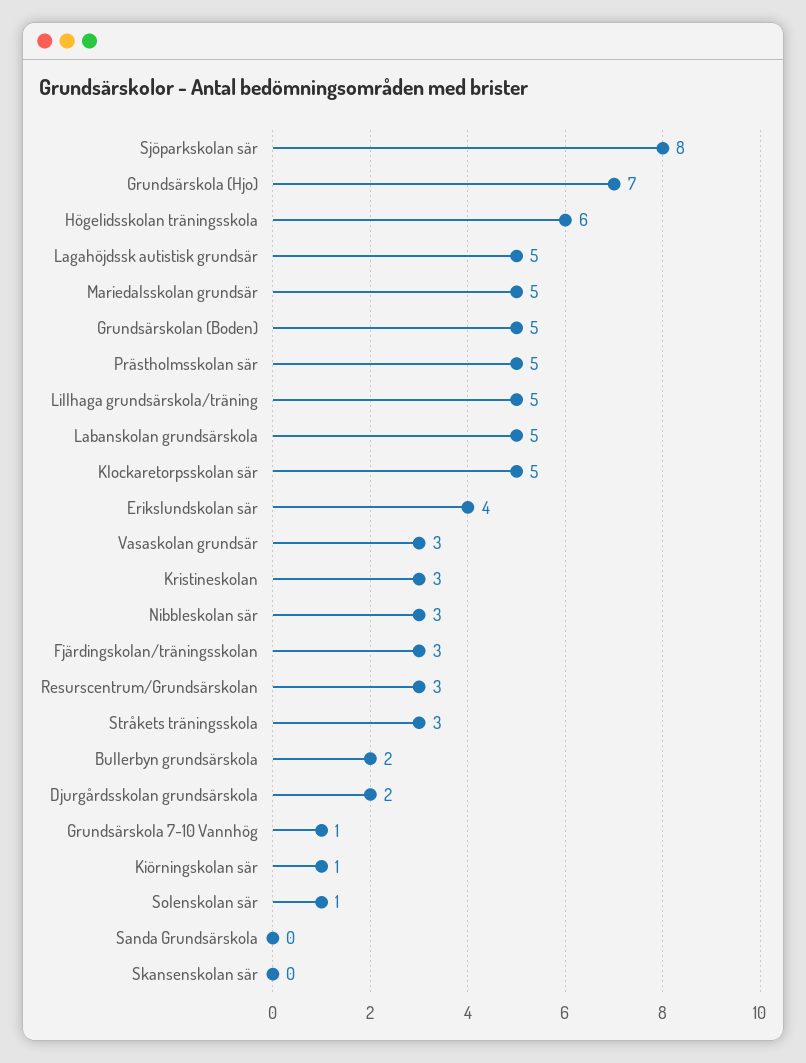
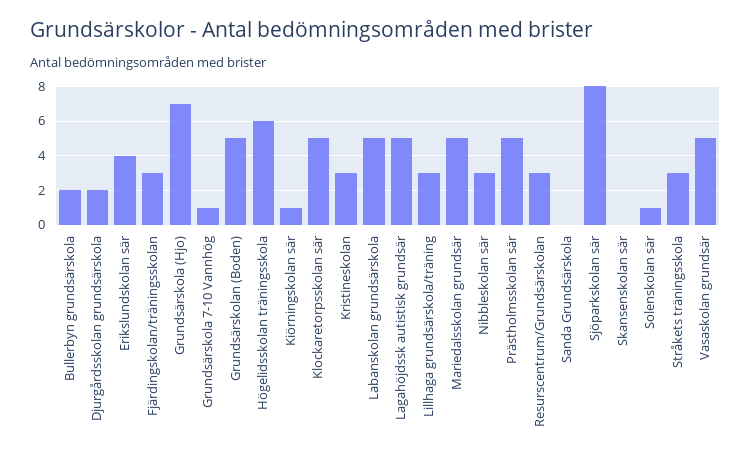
Lillhaga grundsärskola/träning: 5 -> 3
Vasaskolan grundsär: 3 -> 5

